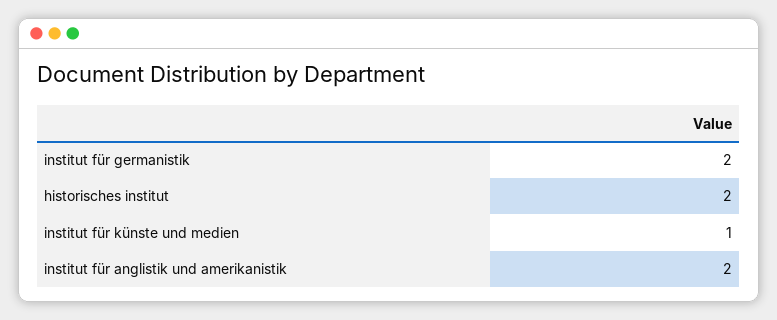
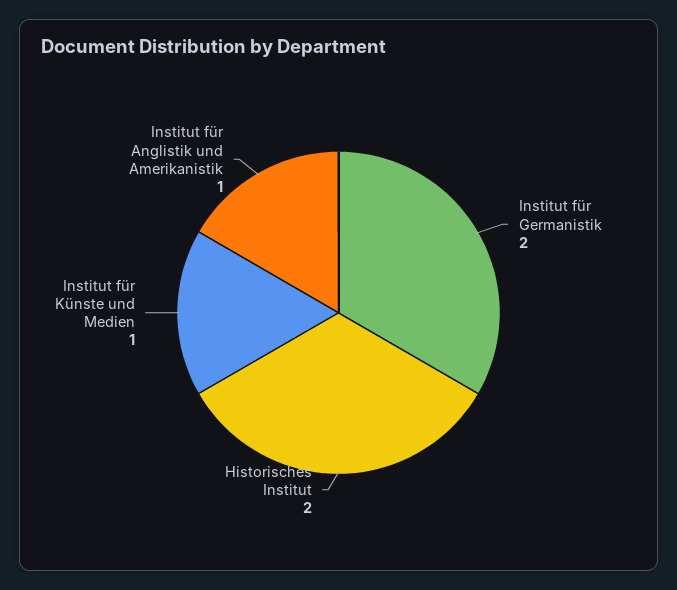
institut für anglistik und amerikanistik: 2 -> 1

